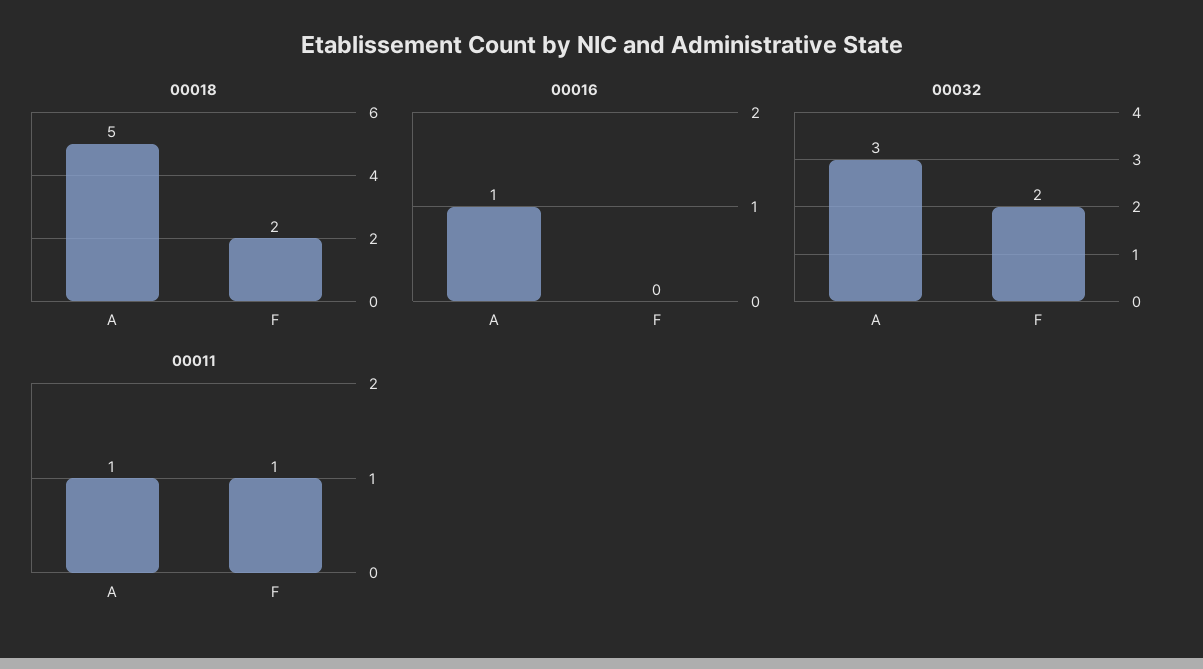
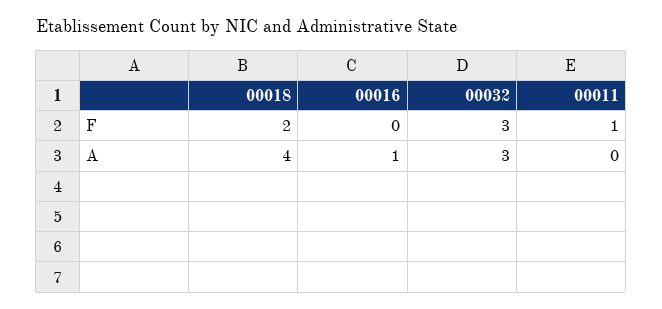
00018, A: 5 -> 4
00032, F: 2 -> 3
00011, A: 1 -> 0

